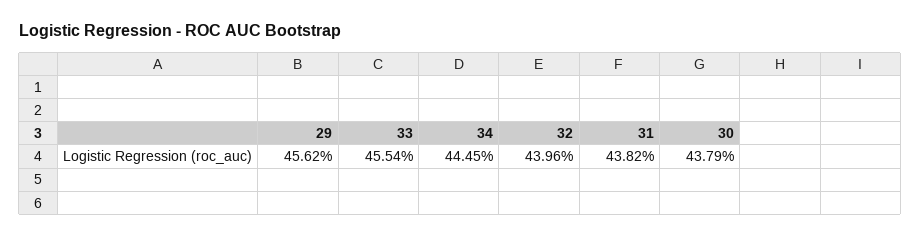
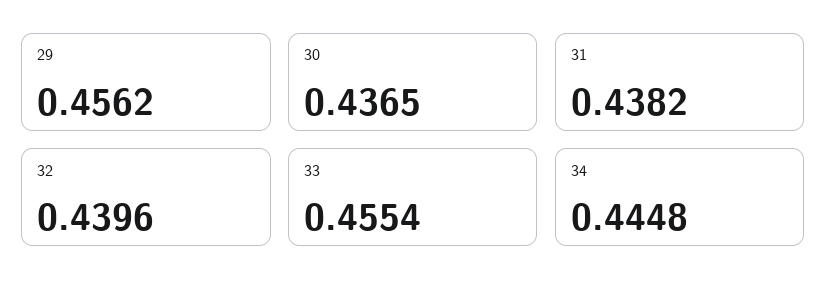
34: 0.4445 -> 0.4448
30: 0.4379 -> 0.4365

